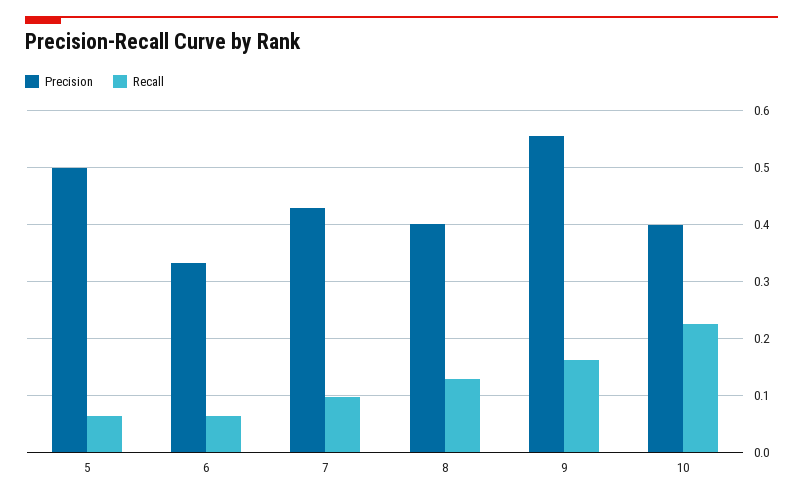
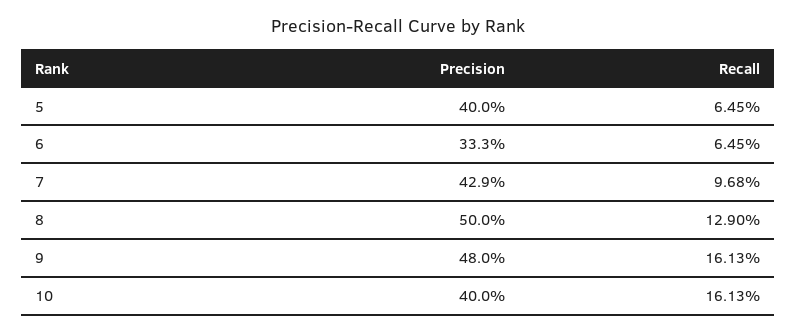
Precision, 5: 0.5 -> 0.4
Precision, 8: 0.4 -> 0.5
Precision, 9: 0.56 -> 0.48
Recall, 10: 0.22 -> 0.1613

